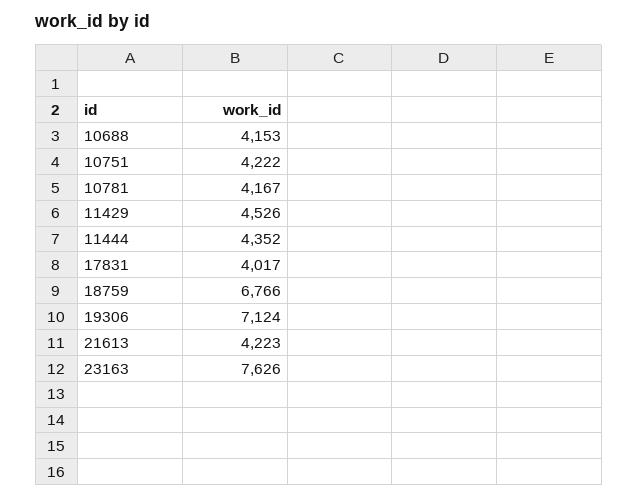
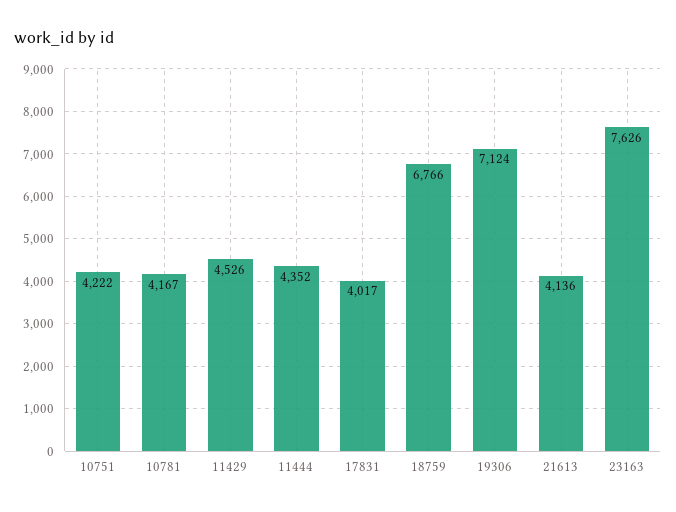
10688: 4153 -> none
21613: 4223 -> 4136

